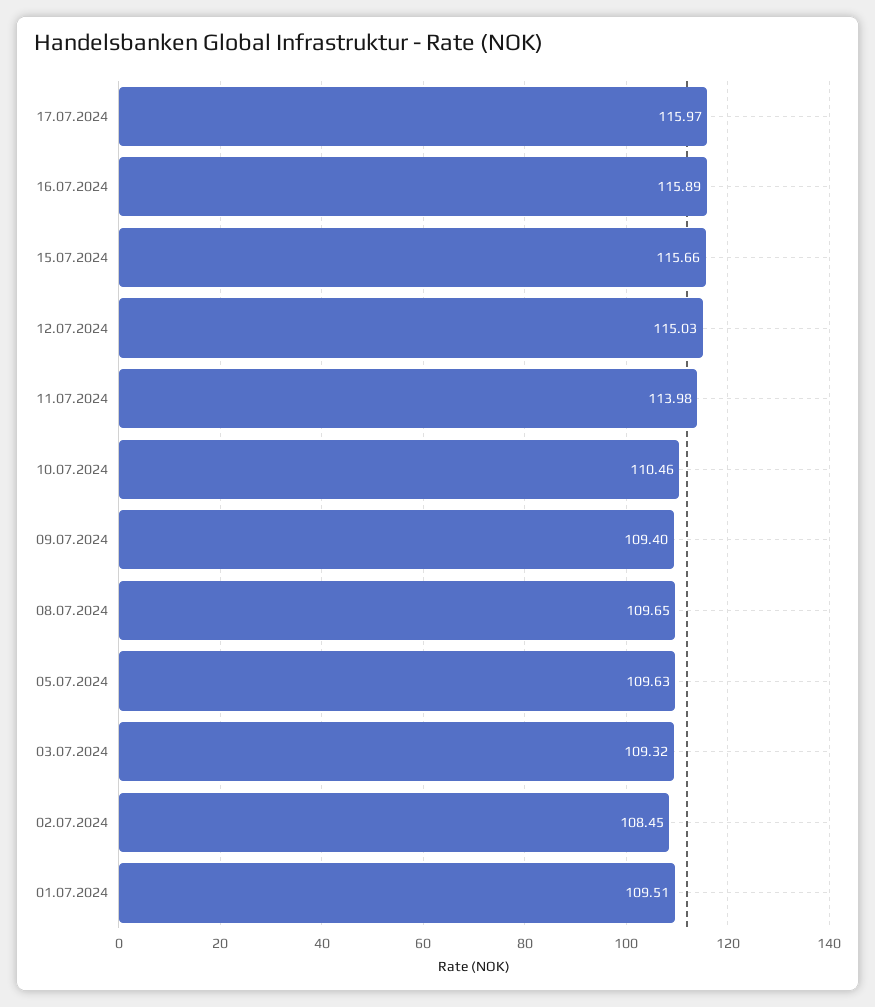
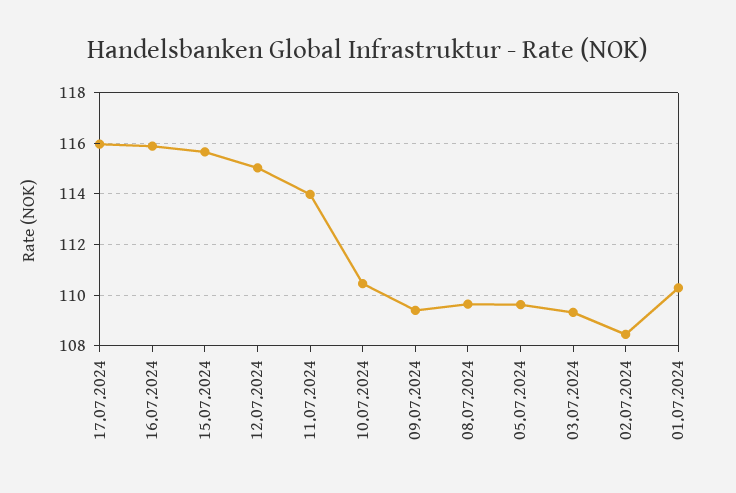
01.07.2024: 109.51 -> 110.25

